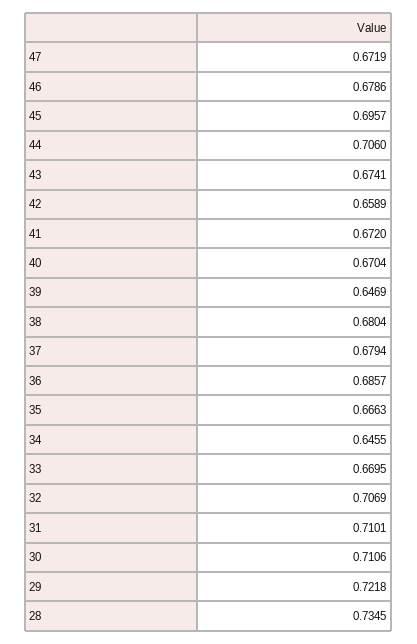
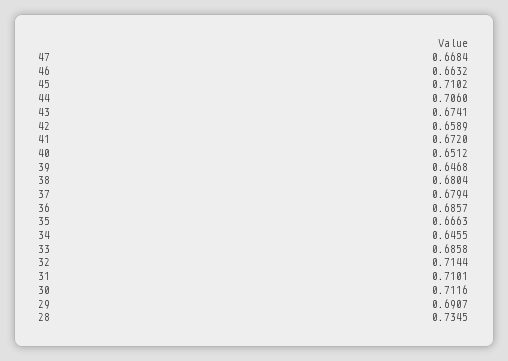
47: 0.6719 -> 0.6684
46: 0.6786 -> 0.6632
45: 0.6957 -> 0.7102
40: 0.6704 -> 0.6512
39: 0.6469 -> 0.6468
33: 0.6695 -> 0.6858
32: 0.7069 -> 0.7144
30: 0.7106 -> 0.7116
29: 0.7218 -> 0.6907

